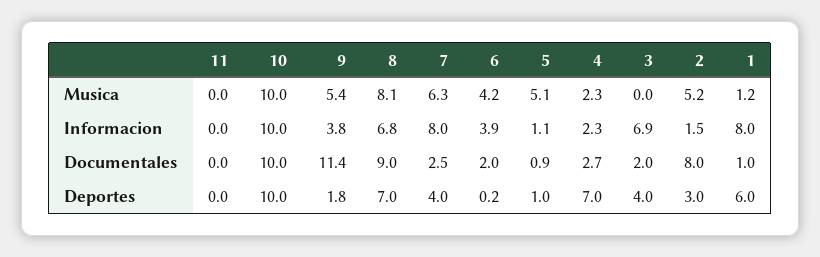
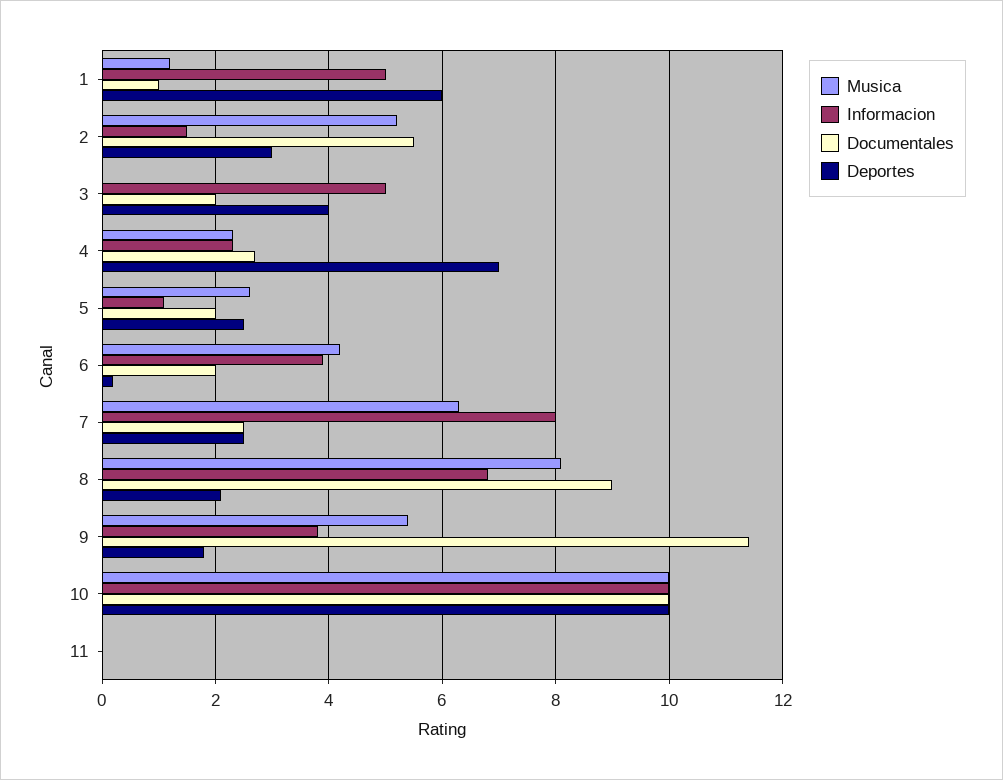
Musica, 5: 5.1 -> 2.5
Informacion, 3: 6.9 -> 5
Informacion, 1: 8 -> 5
Documentales, 5: 0.9 -> 2
Documentales, 2: 8 -> 5.5
Deportes, 8: 7 -> 2
Deportes, 7: 4 -> 2.5
Deportes, 5: 1 -> 2.5

